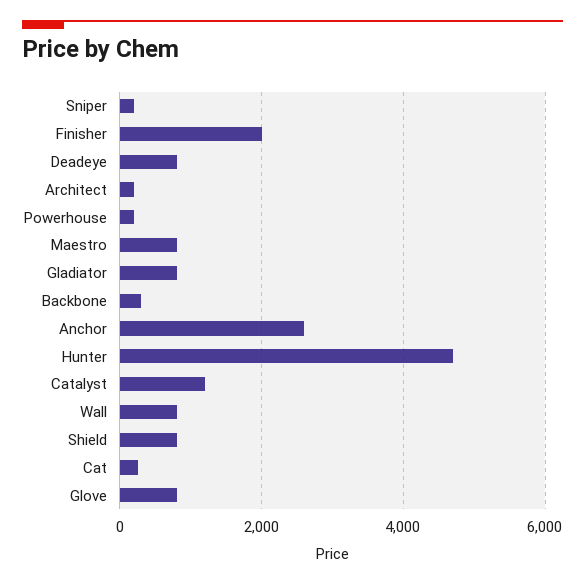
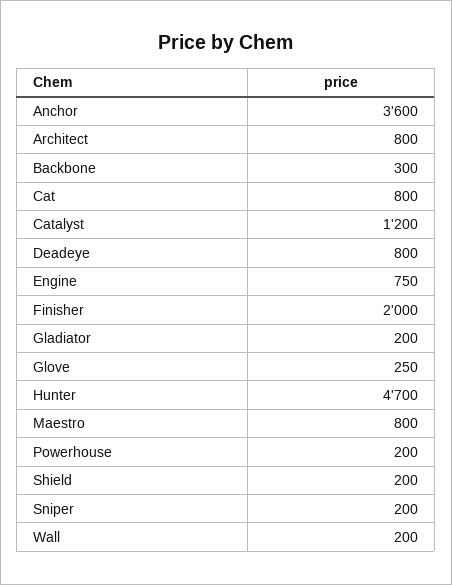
Architect: 200 -> 800
Gladiator: 800 -> 200
Anchor: 2600 -> 3600
Wall: 800 -> 200
Shield: 800 -> 200
Cat: 200 -> 800
Glove: 800 -> 250
Engine: none -> 750

